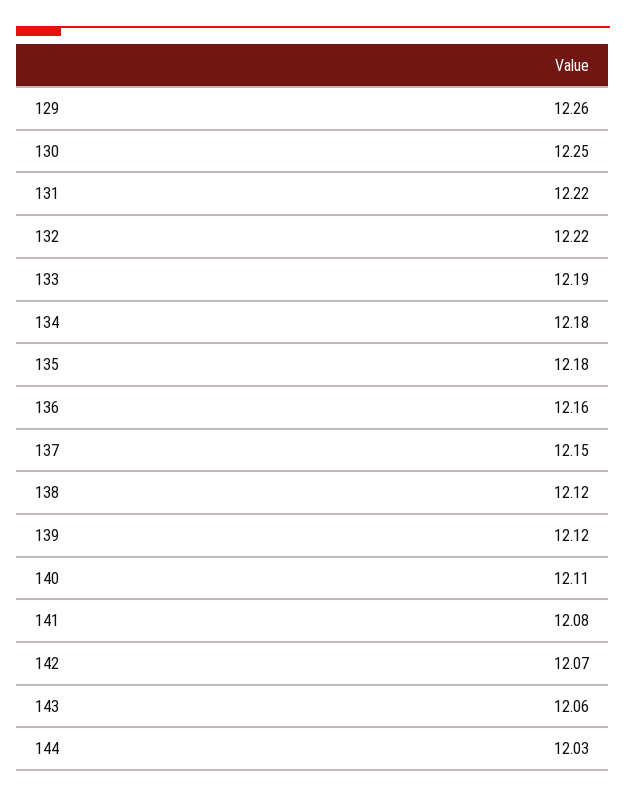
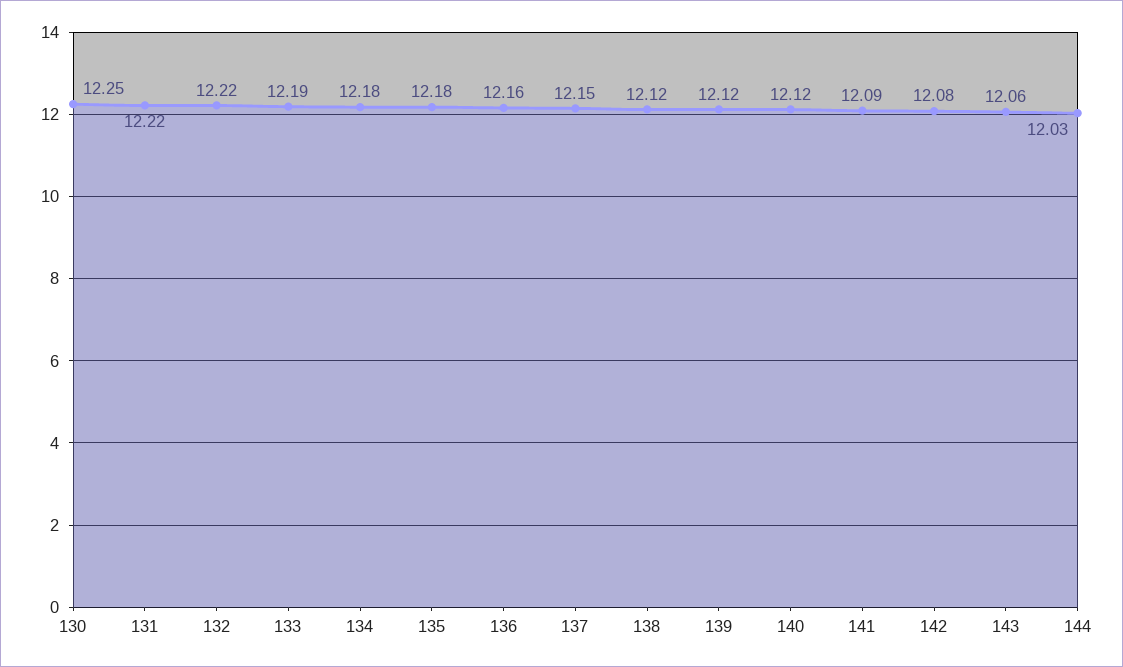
129: 12.26 -> none
140: 12.11 -> 12.12
141: 12.08 -> 12.09
142: 12.07 -> 12.08

